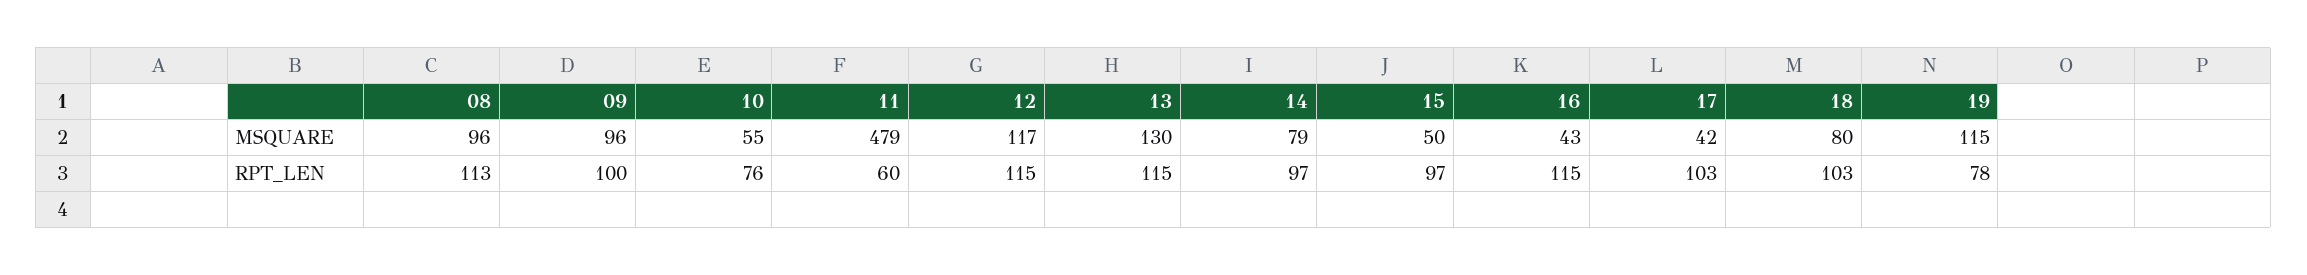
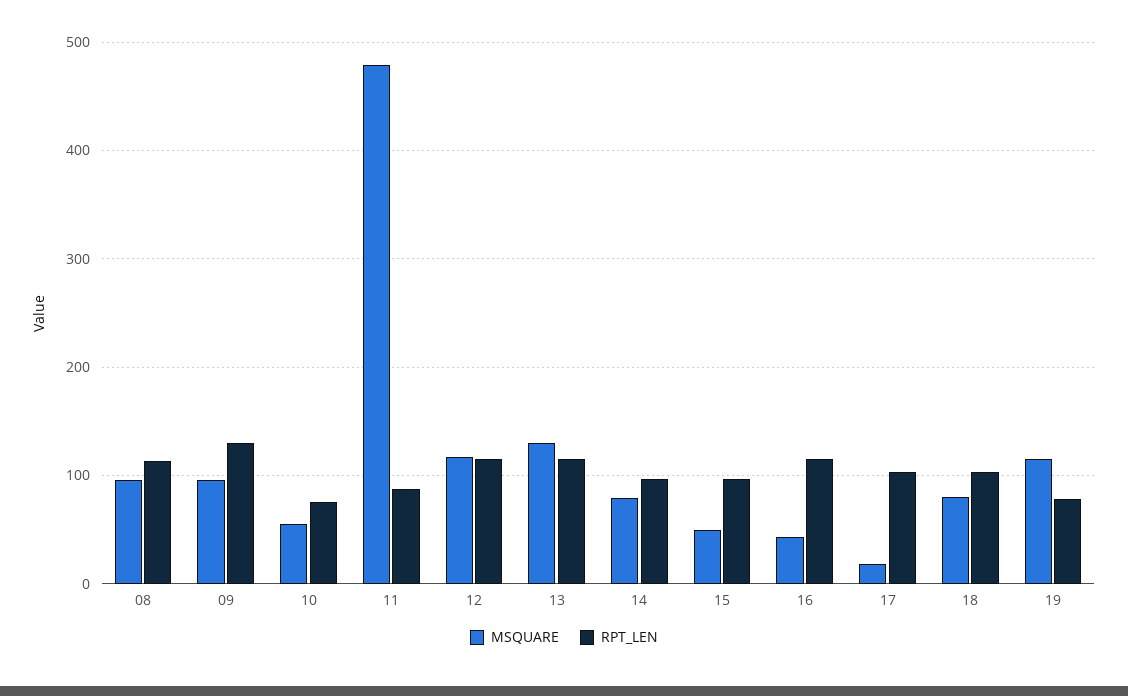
MSQUARE, 17: 42 -> 20
RPT_LEN, 09: 100 -> 130
RPT_LEN, 11: 60 -> 90

